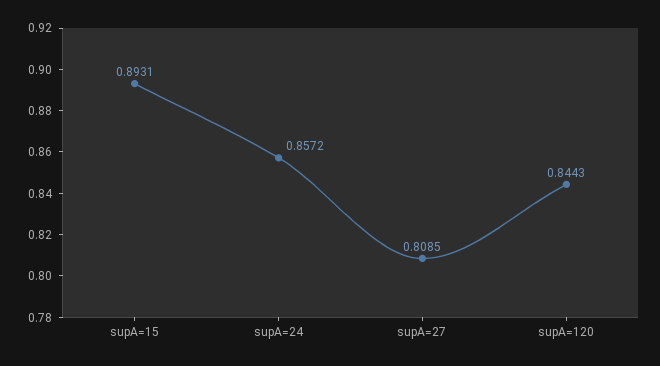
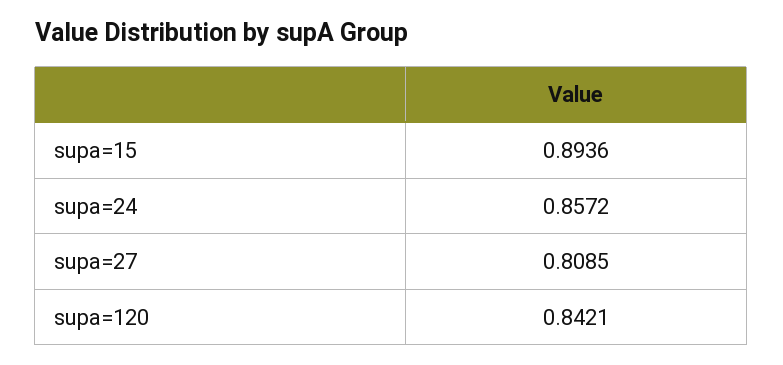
supA=15: 0.8931 -> 0.8936
supA=120: 0.8443 -> 0.8421

